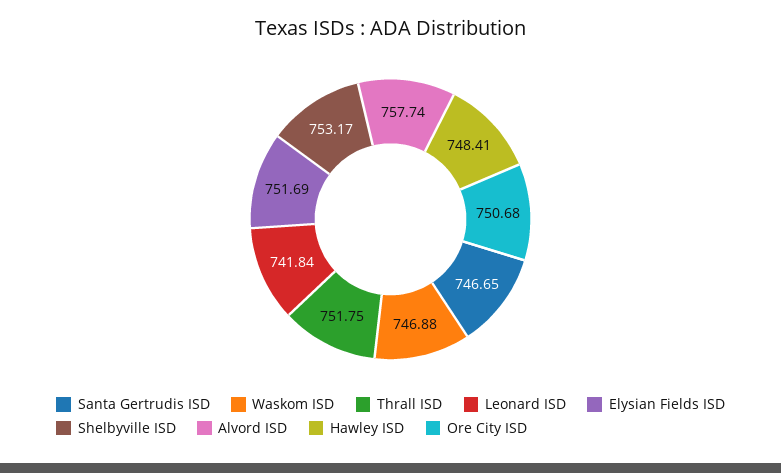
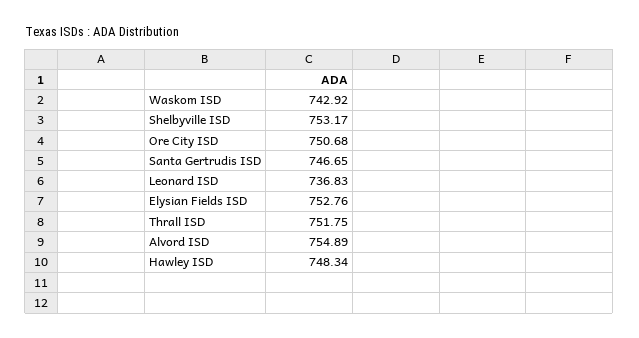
Waskom ISD: 746.88 -> 742.92
Leonard ISD: 741.84 -> 736.83
Elysian Fields ISD: 751.69 -> 752.76
Alvord ISD: 757.74 -> 754.89
Hawley ISD: 748.41 -> 748.34

